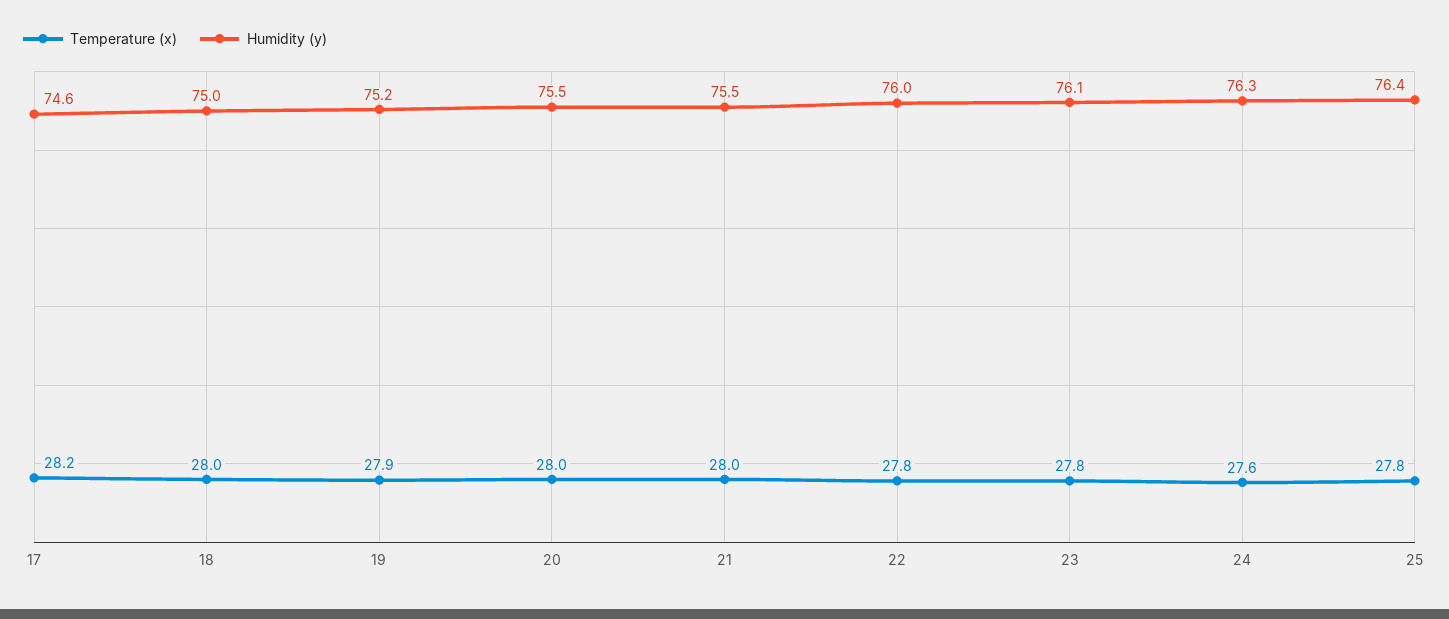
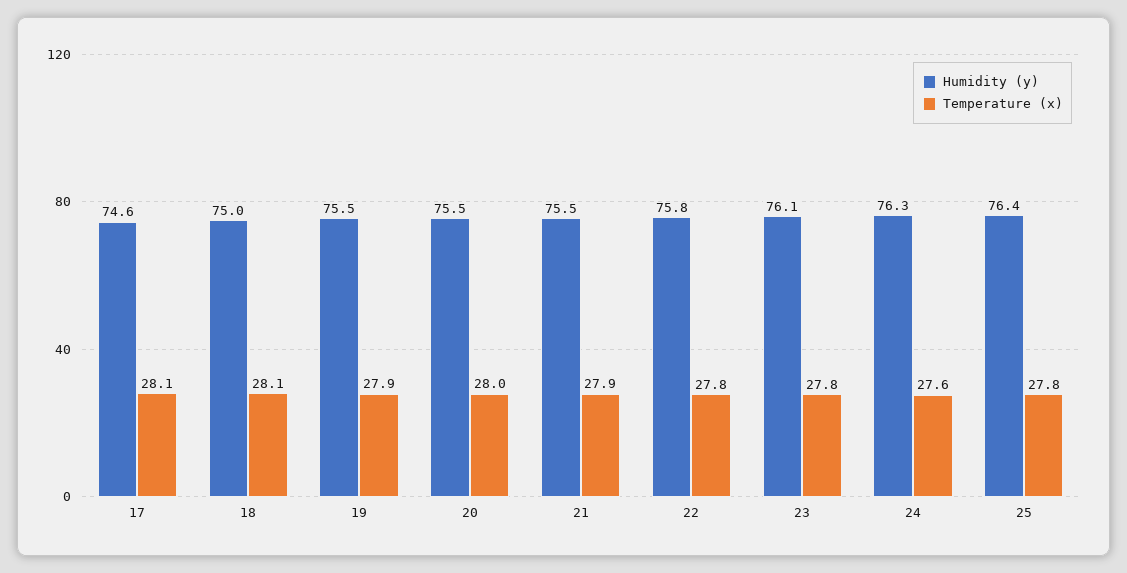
Temperature (x), 17: 28.2 -> 28.1
Temperature (x), 18: 28 -> 28.1
Humidity (y), 19: 75.2 -> 75.5
Temperature (x), 21: 28 -> 27.9
Humidity (y), 22: 76 -> 75.8

